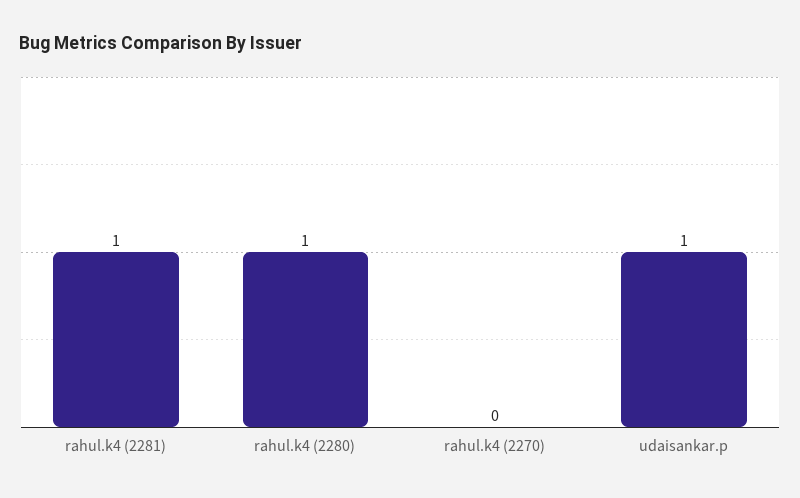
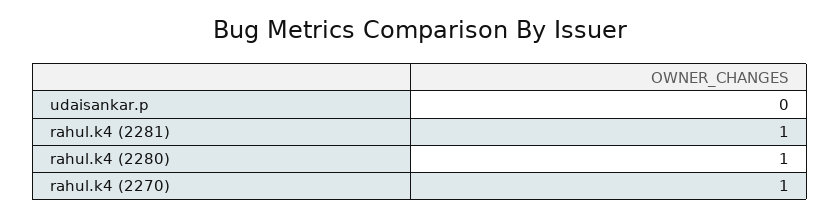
rahul.k4 (2270): 0 -> 1
udaisankar.p: 1 -> 0

